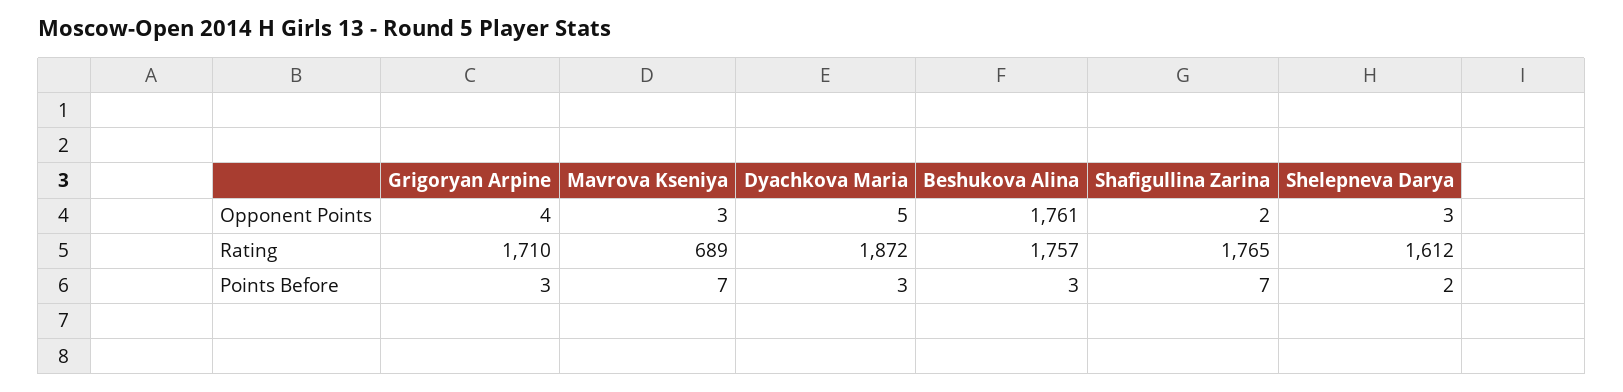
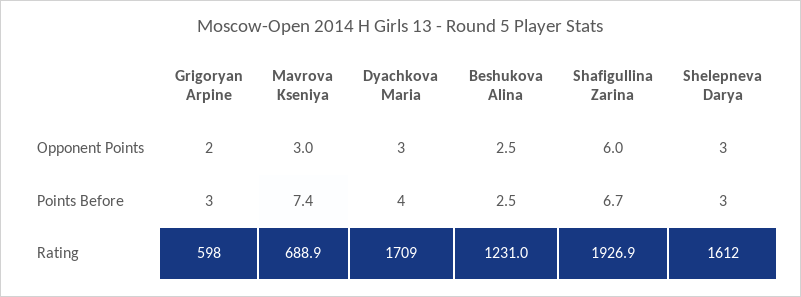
Grigoryan Arpine, Opponent Points: 4 -> 2
Dyachkova Maria, Opponent Points: 5 -> 3
Beshukova Alina, Opponent Points: 1761 -> 2.5
Shafigullina Zarina, Opponent Points: 2 -> 6
Grigoryan Arpine, Rating: 1710 -> 598
Dyachkova Maria, Rating: 1872 -> 1709
Beshukova Alina, Rating: 1757 -> 1231
Shafigullina Zarina, Rating: 1765 -> 1926.9
Dyachkova Maria, Points Before: 3 -> 4
Shelepneva Darya, Points Before: 2 -> 3

